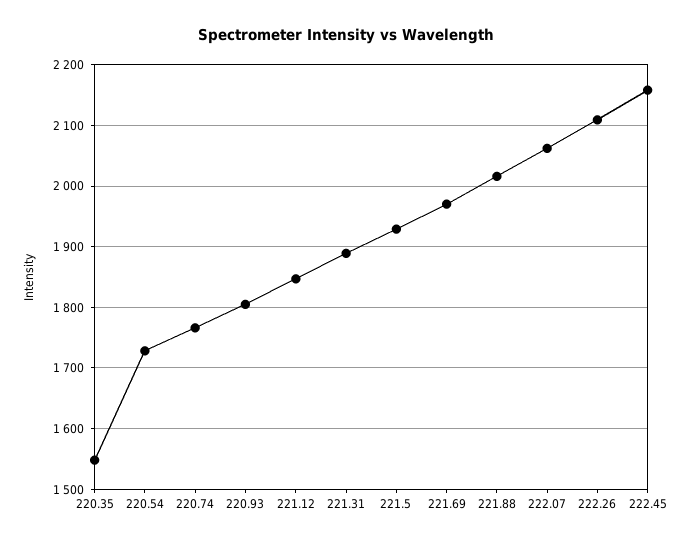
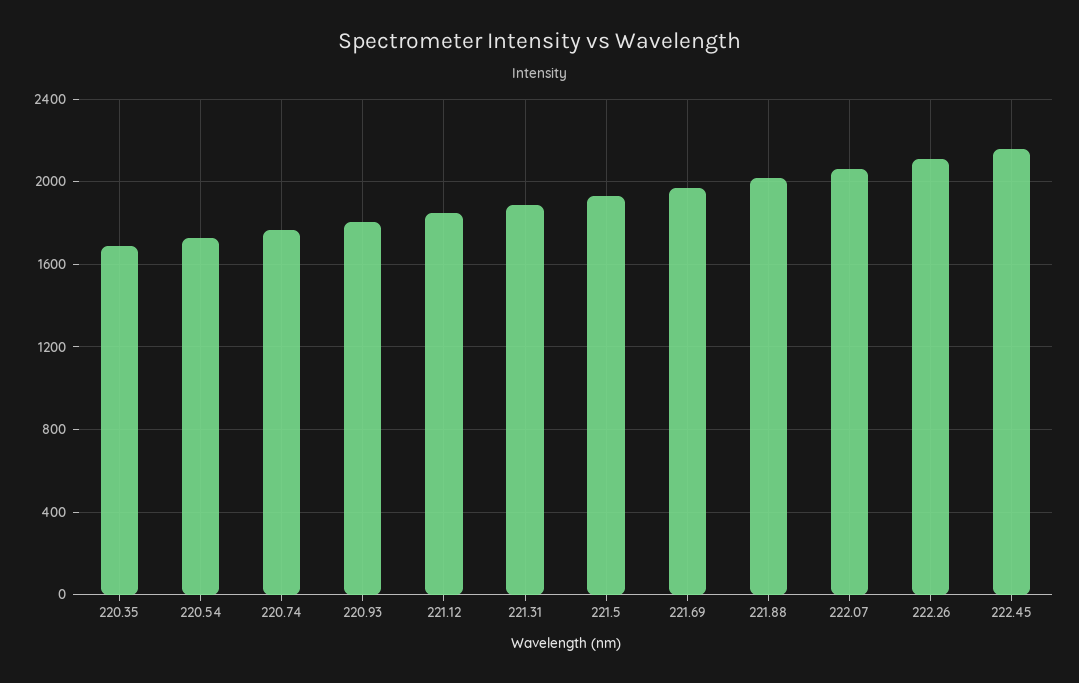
220.35: 1550 -> 1700

